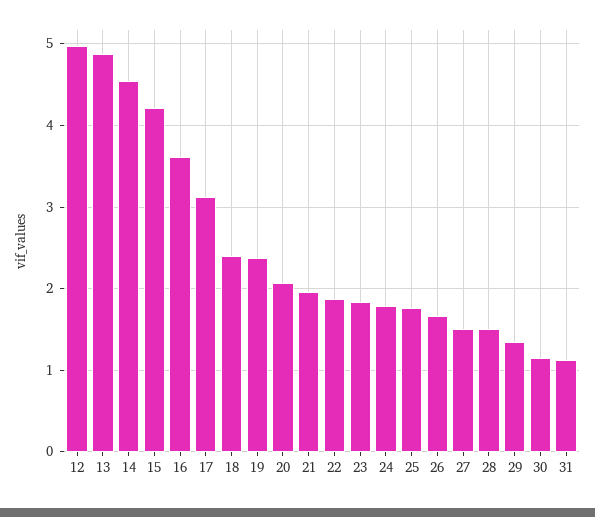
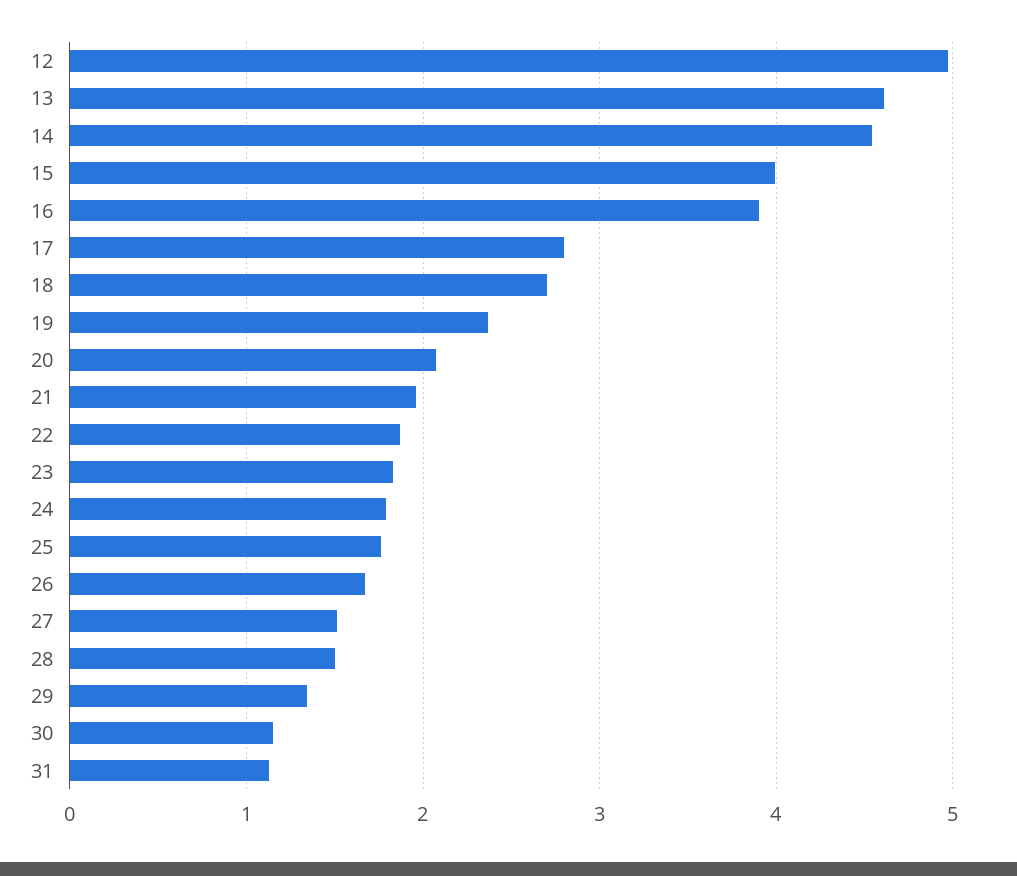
13: 4.9 -> 4.6
15: 4.2 -> 4
16: 3.6 -> 3.9
17: 3.1 -> 2.8
18: 2.4 -> 2.7

